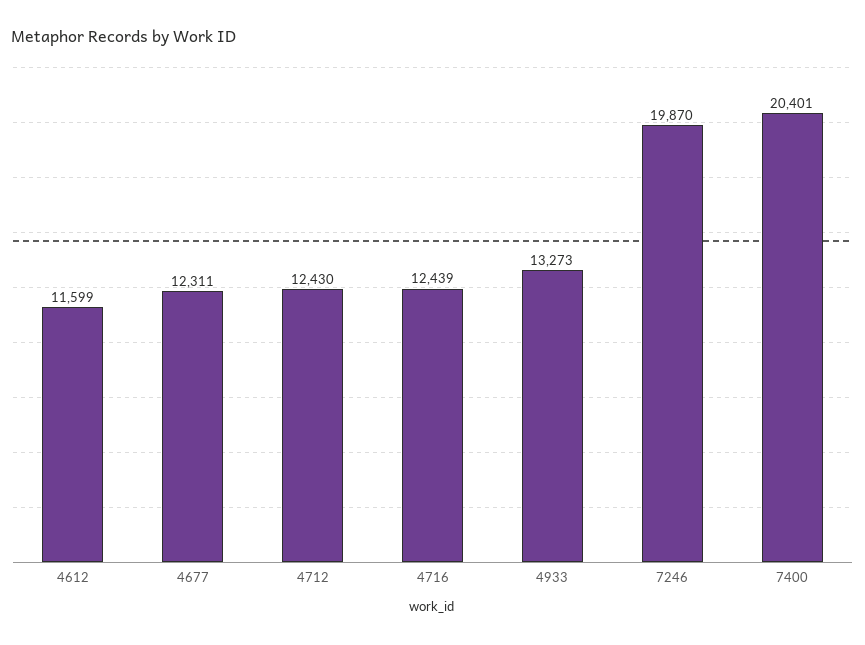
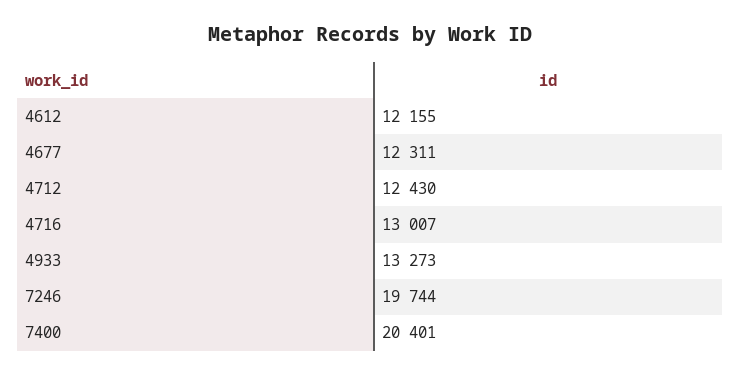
4612: 11599 -> 12155
4716: 12439 -> 13007
7246: 19870 -> 19744

